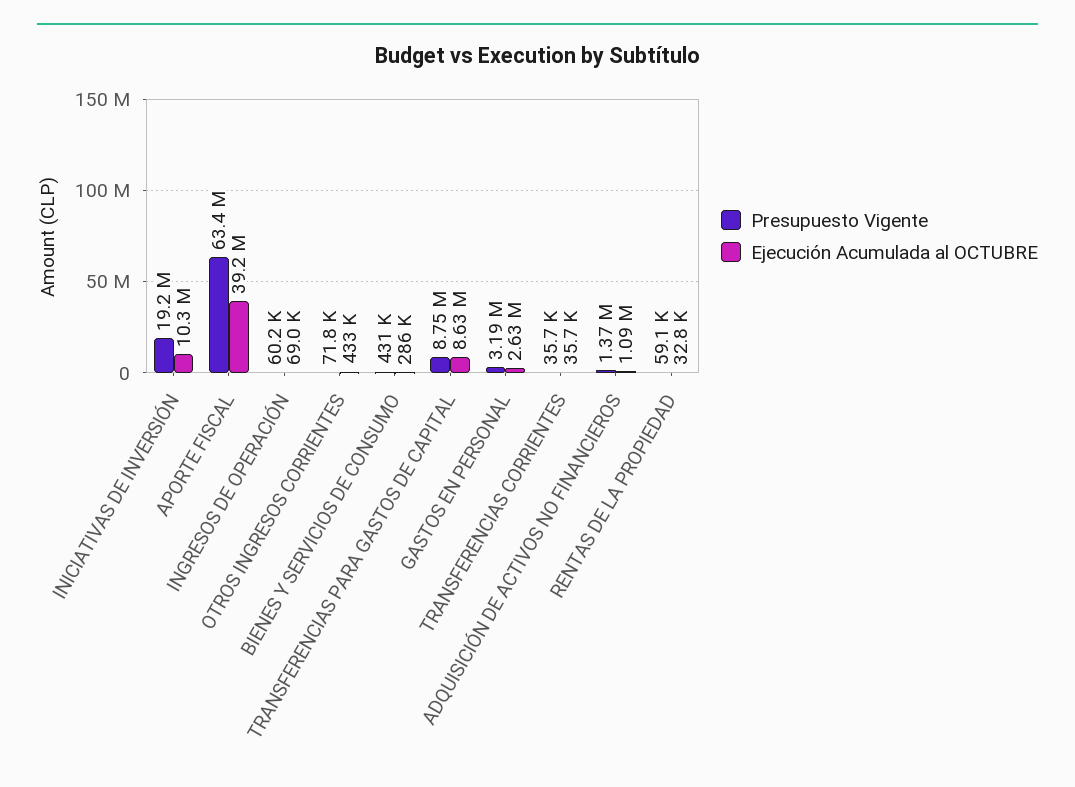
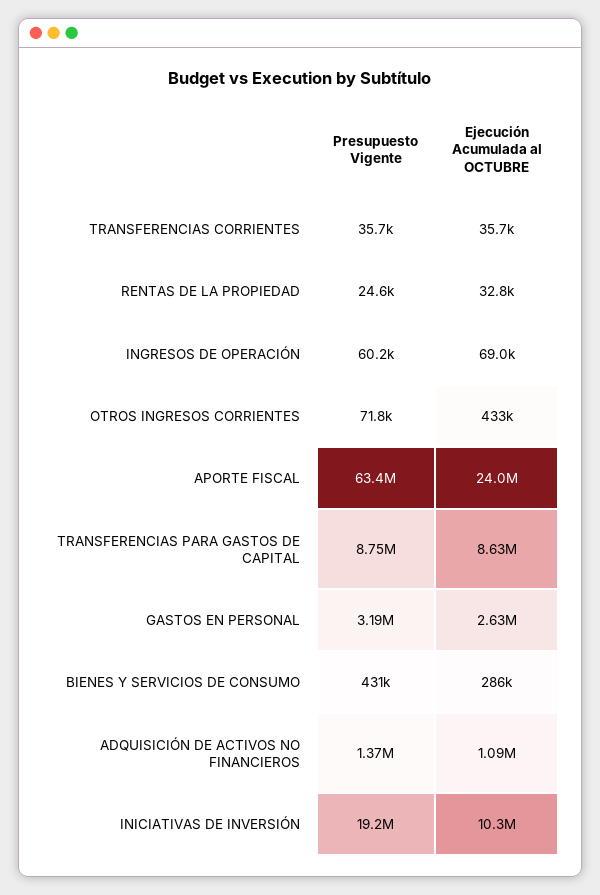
Ejecución Acumulada al OCTUBRE, APORTE FISCAL: 39200000 -> 24000000
Presupuesto Vigente, RENTAS DE LA PROPIEDAD: 59100 -> 24600

